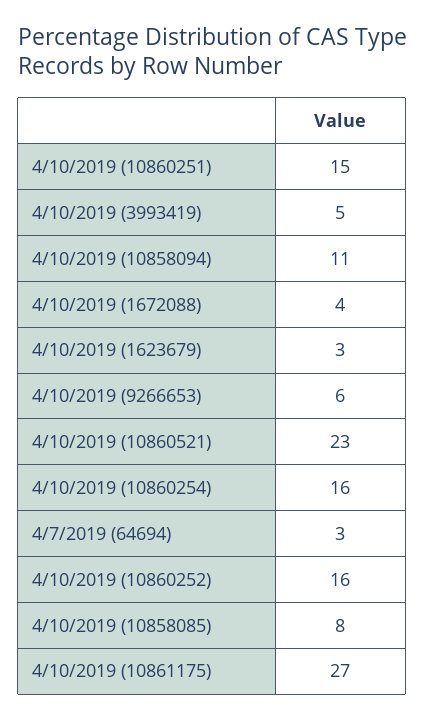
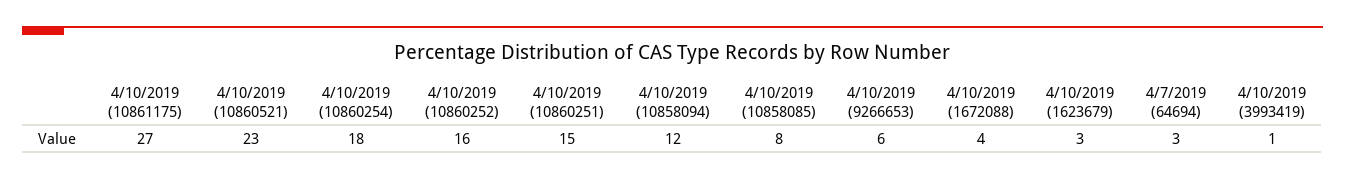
4/10/2019 (3993419): 5 -> 1
4/10/2019 (10858094): 11 -> 12
4/10/2019 (10860254): 16 -> 18

